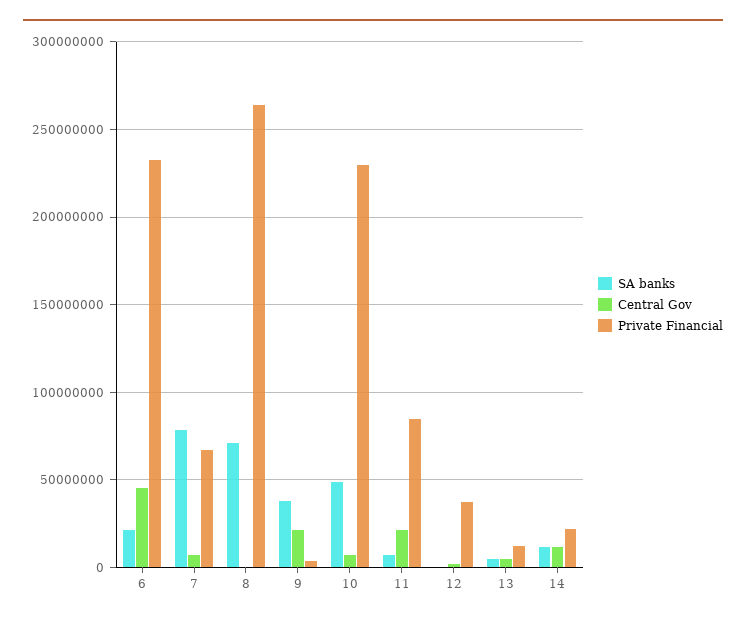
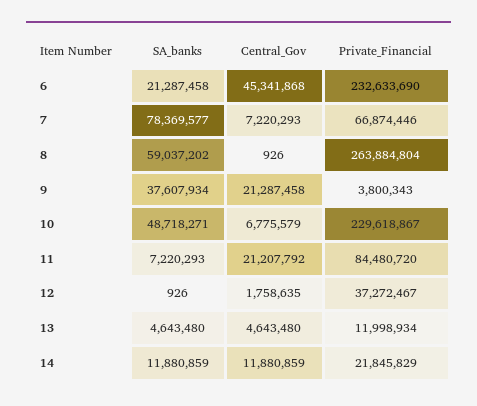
SA banks, 8: 70000000 -> 59037202

